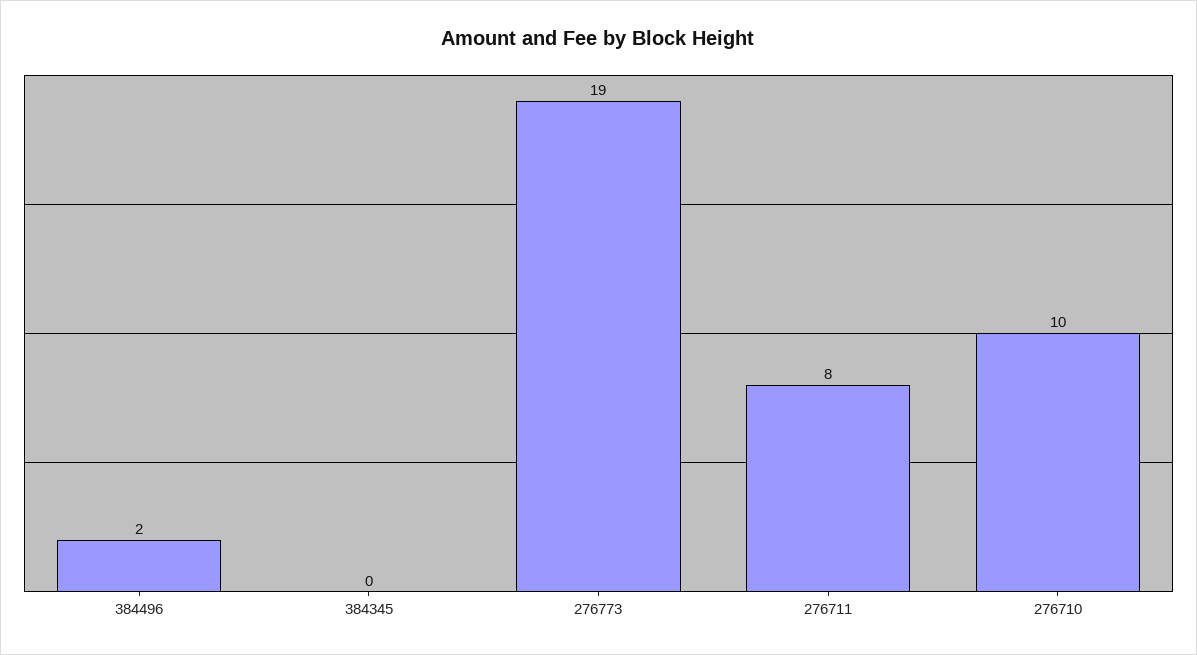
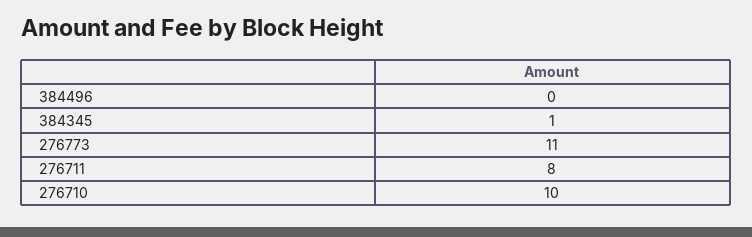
384496: 2 -> 0
384345: 0 -> 1
276773: 19 -> 11

